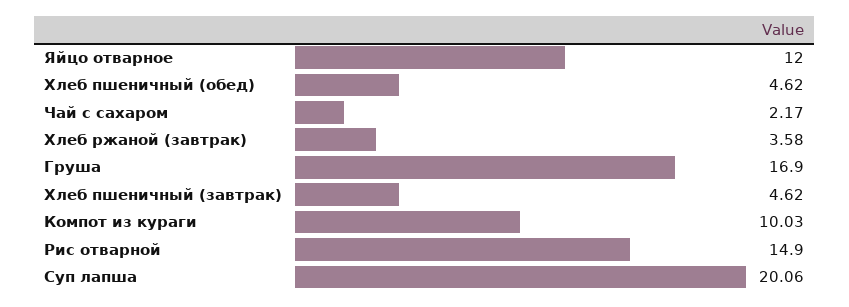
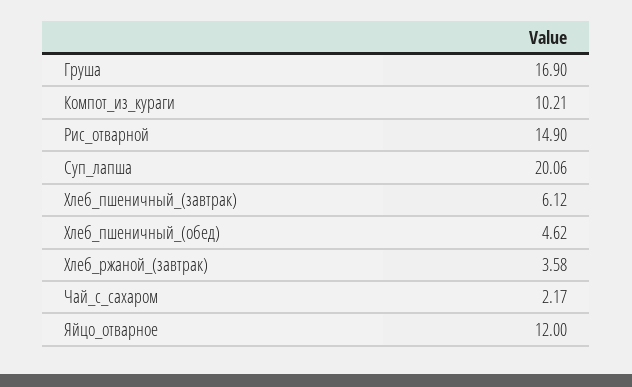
Хлеб пшеничный (завтрак): 4.62 -> 6.12
Компот из кураги: 10.03 -> 10.21

